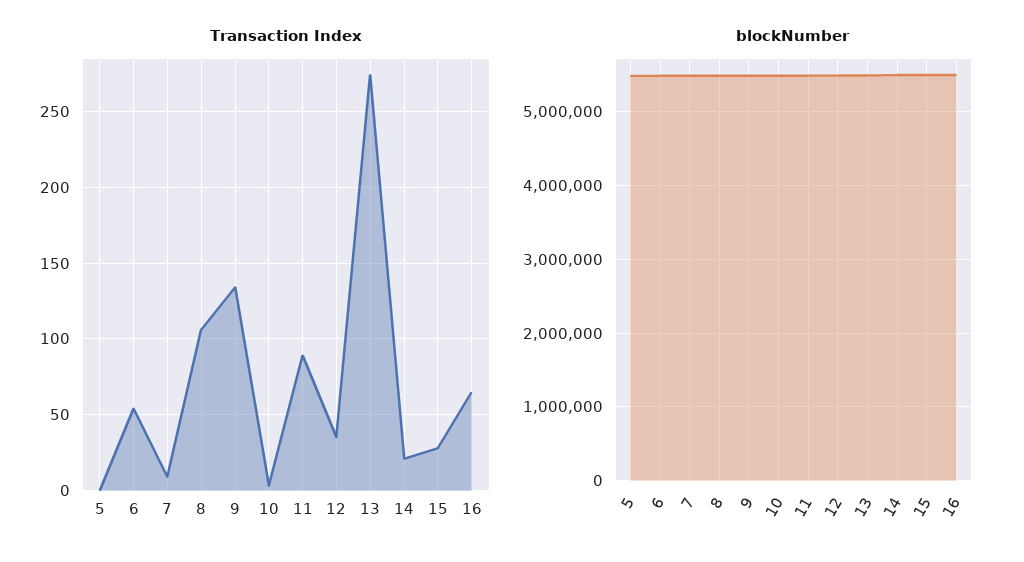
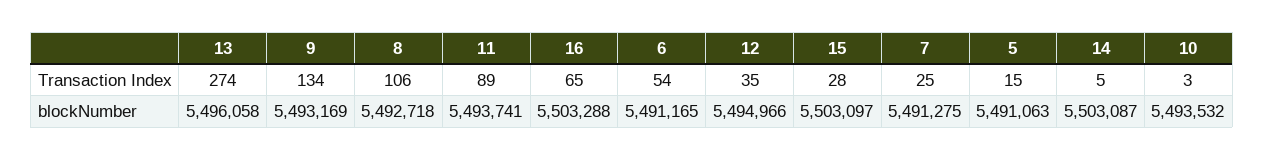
Transaction Index, 5: 0 -> 15
Transaction Index, 7: 10 -> 25
Transaction Index, 14: 20 -> 5

